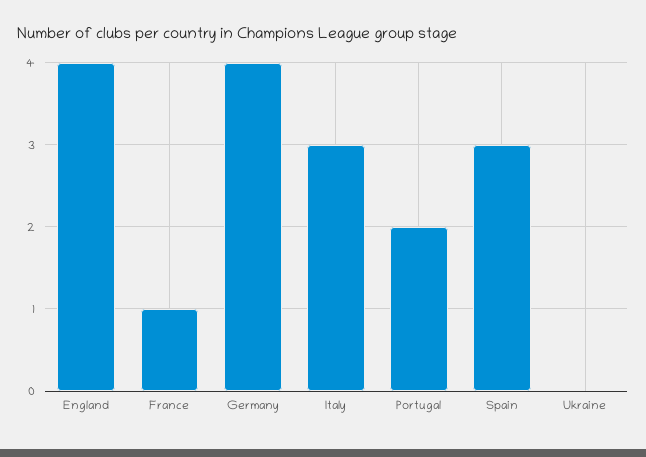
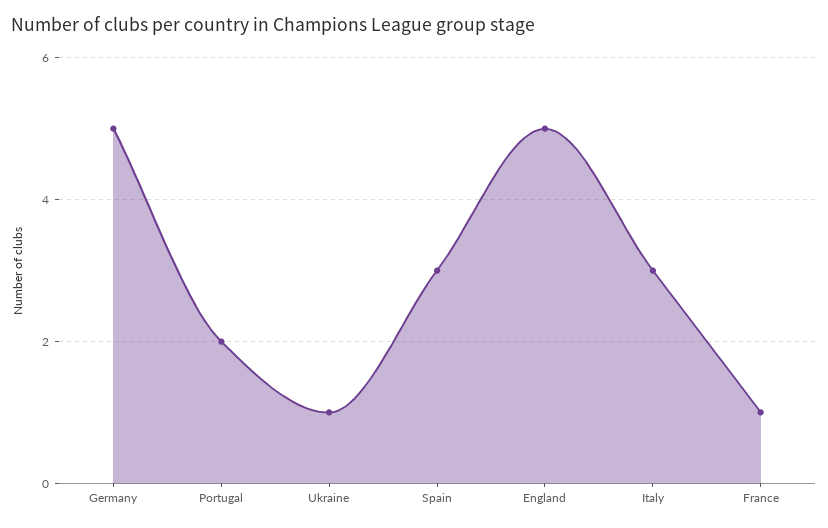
England: 4 -> 5
Germany: 4 -> 5
Ukraine: 0 -> 1

